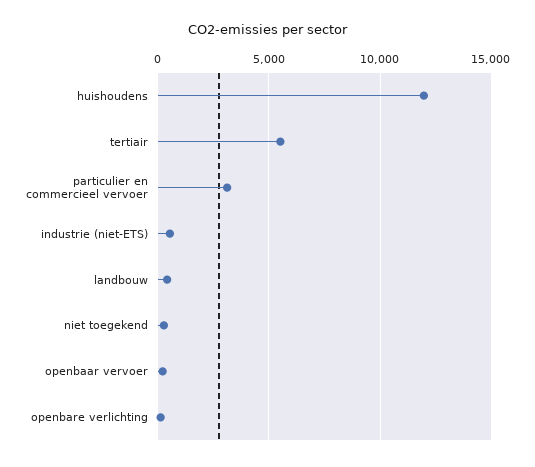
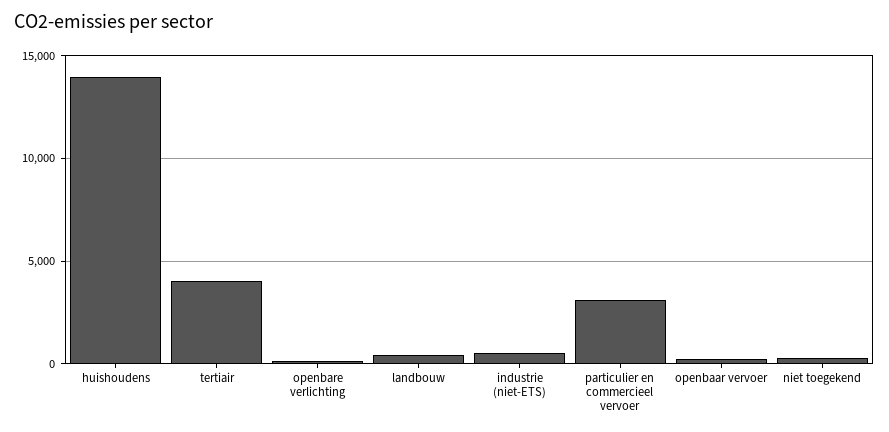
huishoudens: 12000 -> 14000
tertiair: 5500 -> 4000

